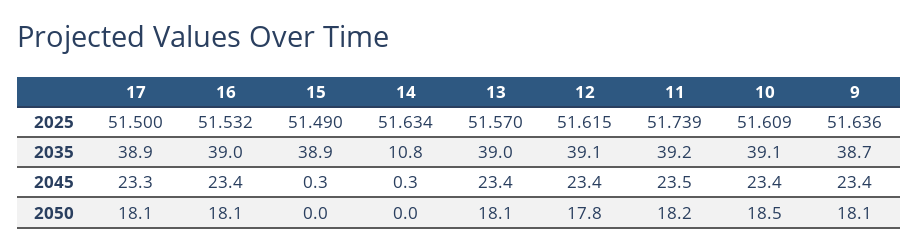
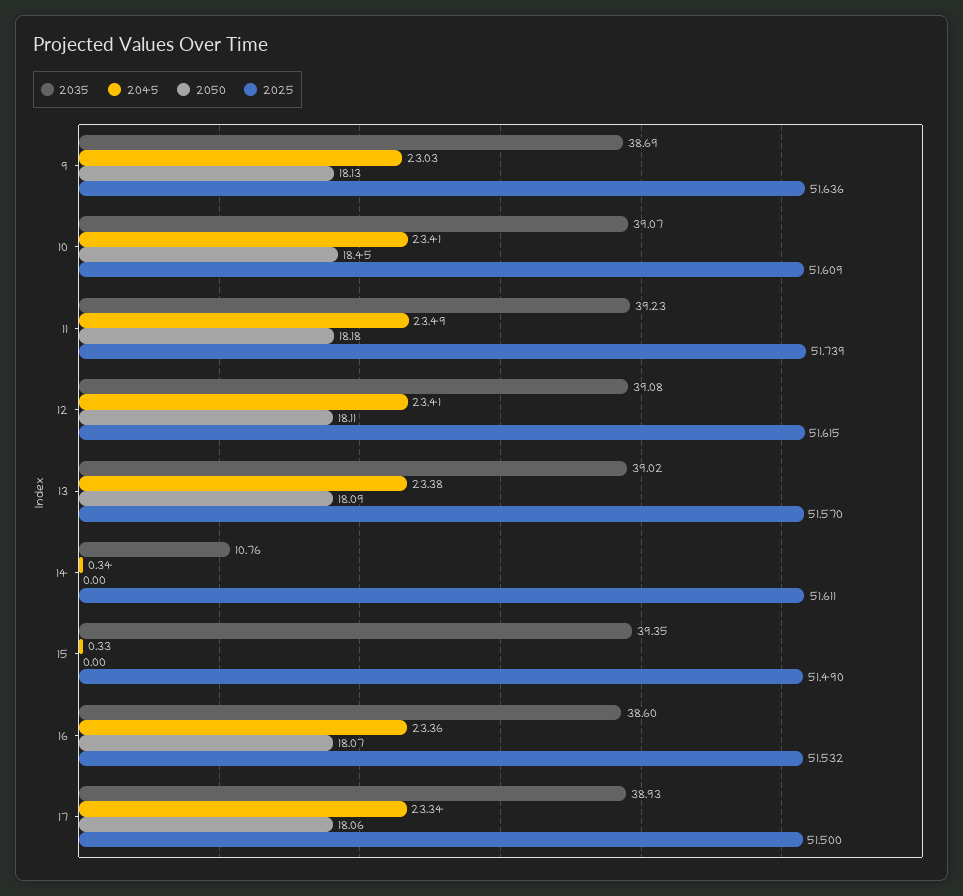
2025, 14: 51.634 -> 51.611
2035, 16: 39 -> 38.6
2035, 15: 38.9 -> 39.35
2045, 9: 23.4 -> 23.03
2050, 12: 17.8 -> 18.11

